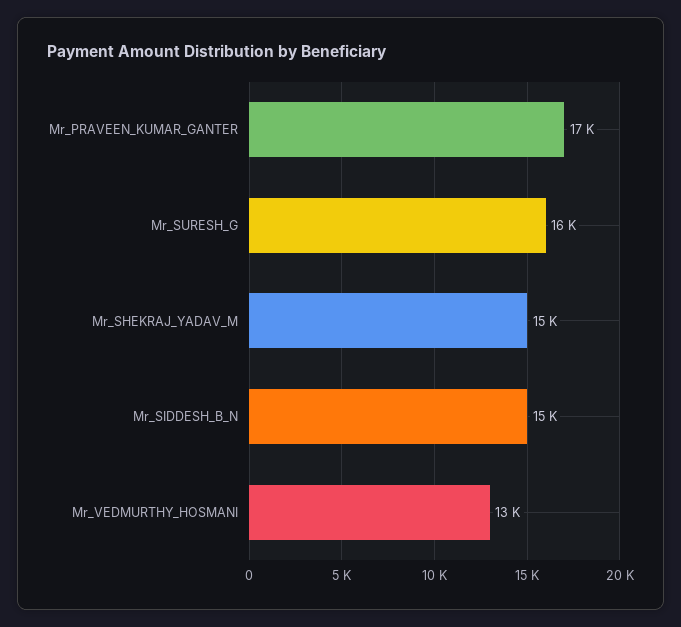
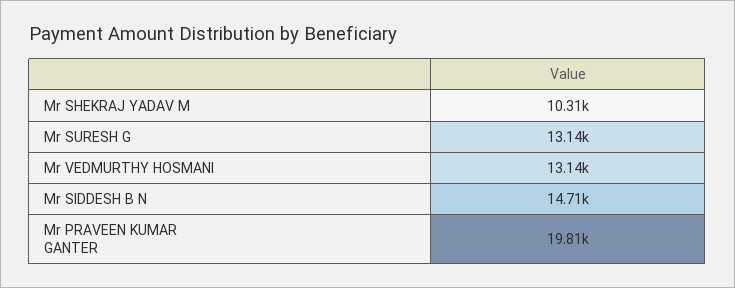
Mr_PRAVEEN_KUMAR_GANTER: 17000 -> 19810
Mr_SURESH_G: 16000 -> 13140
Mr_SHEKRAJ_YADAV_M: 15000 -> 10310

